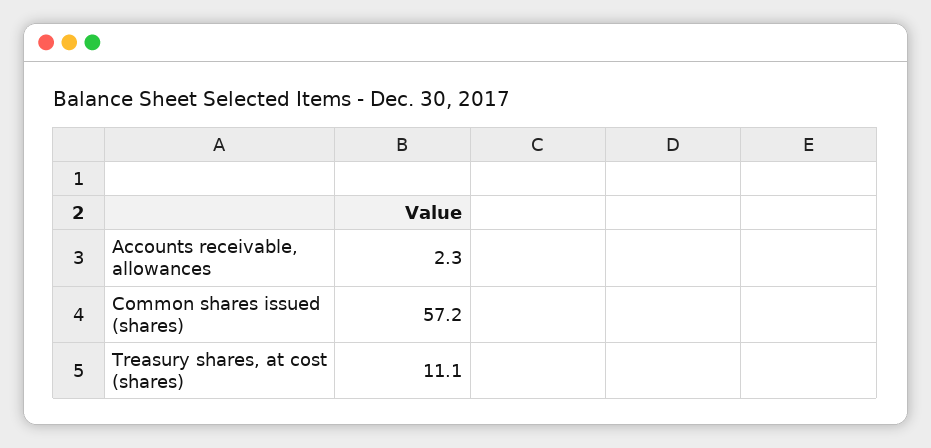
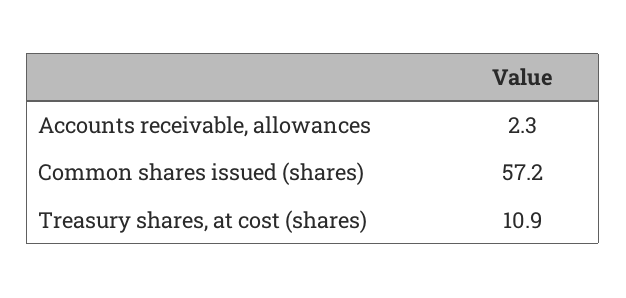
Treasury shares, at cost (shares): 11.1 -> 10.9

